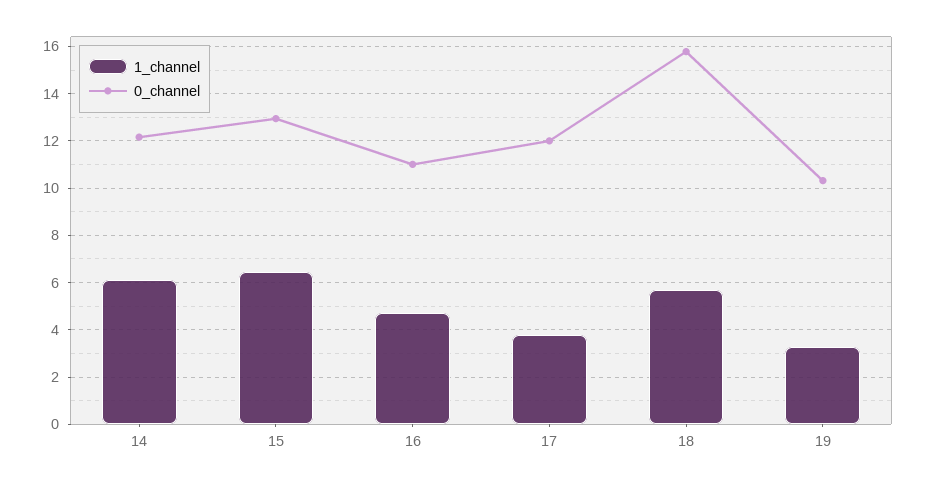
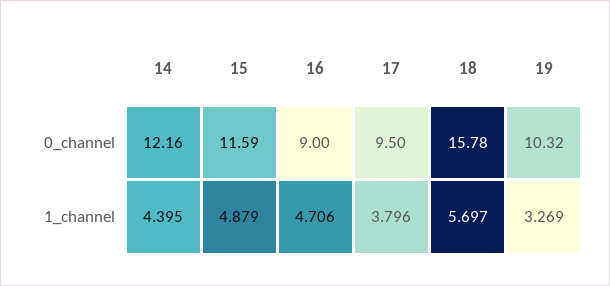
1_channel, 14: 6 -> 4.395
1_channel, 15: 6.5 -> 4.879
0_channel, 15: 13 -> 11.59
0_channel, 16: 11 -> 9
0_channel, 17: 12 -> 9.5

